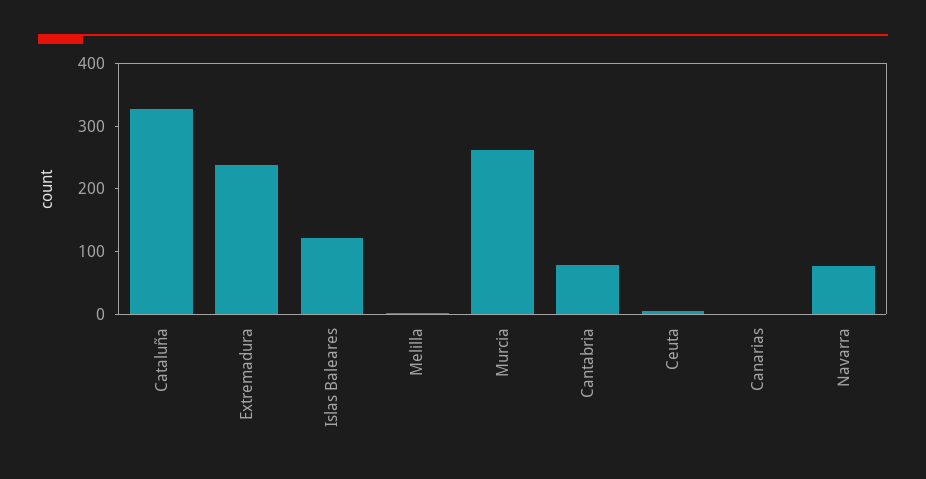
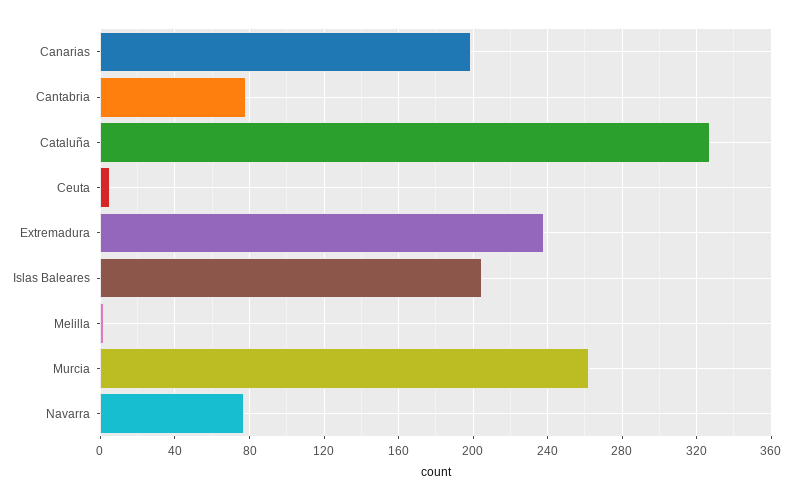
Islas Baleares: 120 -> 205
Canarias: 0 -> 200

